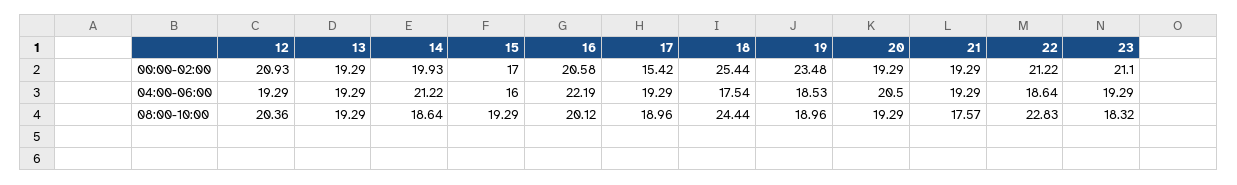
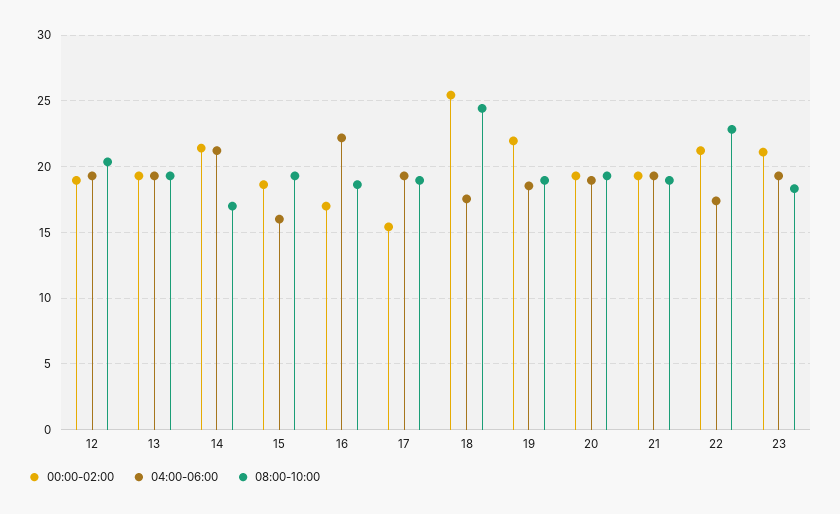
00:00-02:00, 12: 20.93 -> 19
00:00-02:00, 14: 19.93 -> 21.5
00:00-02:00, 15: 17 -> 18.5
00:00-02:00, 16: 20.58 -> 17
00:00-02:00, 19: 23.48 -> 22
04:00-06:00, 20: 20.5 -> 19
04:00-06:00, 22: 18.64 -> 17.5
08:00-10:00, 14: 18.64 -> 17
08:00-10:00, 16: 20.12 -> 18.5
08:00-10:00, 21: 17.57 -> 19

